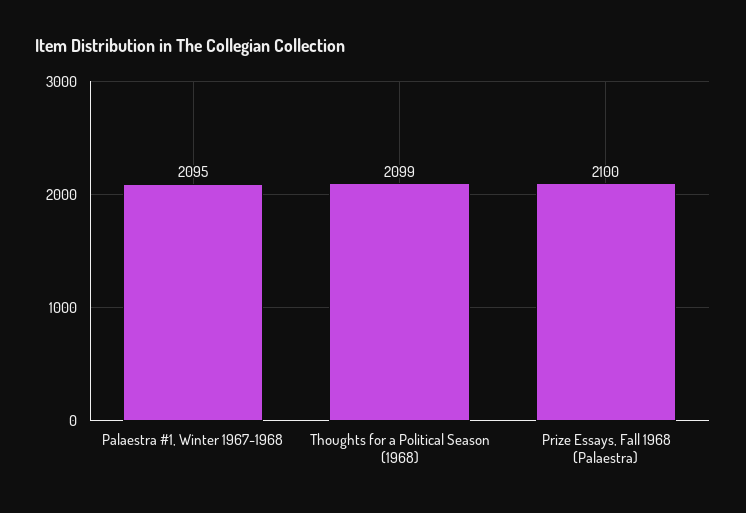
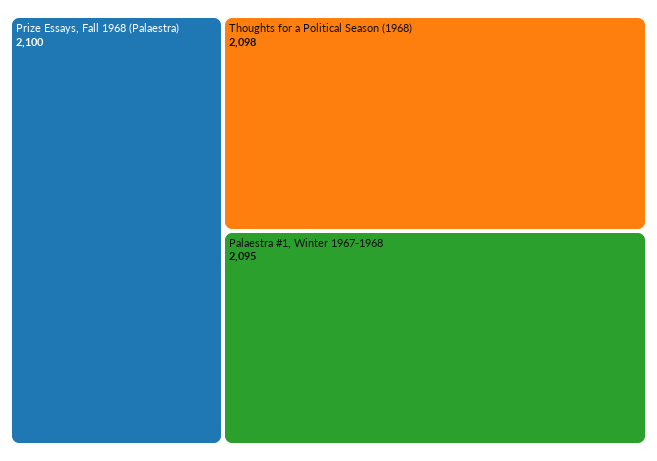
Thoughts for a Political Season (1968): 2099 -> 2098

